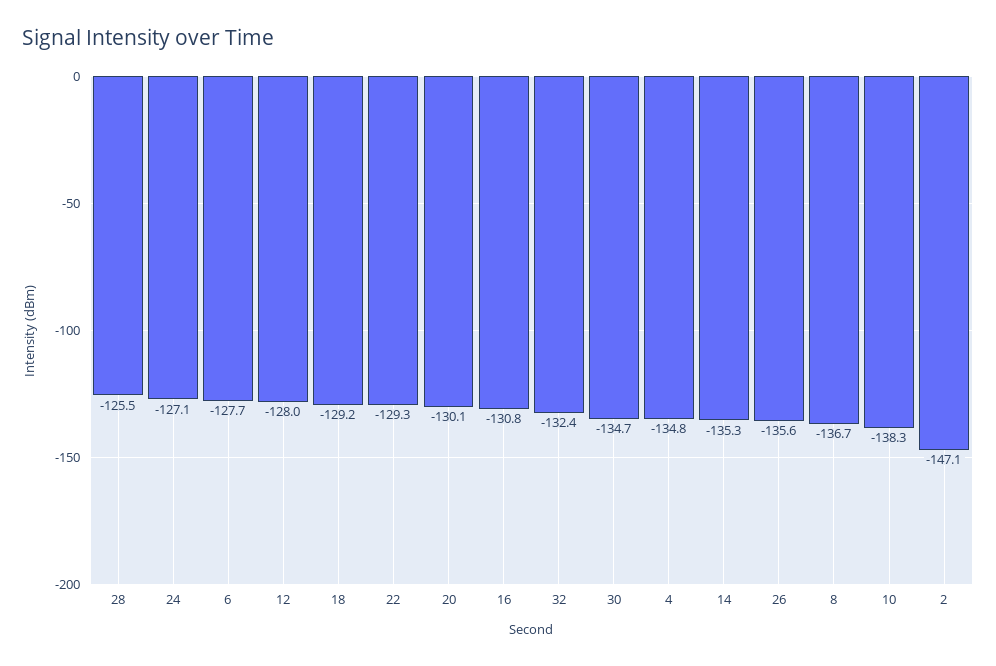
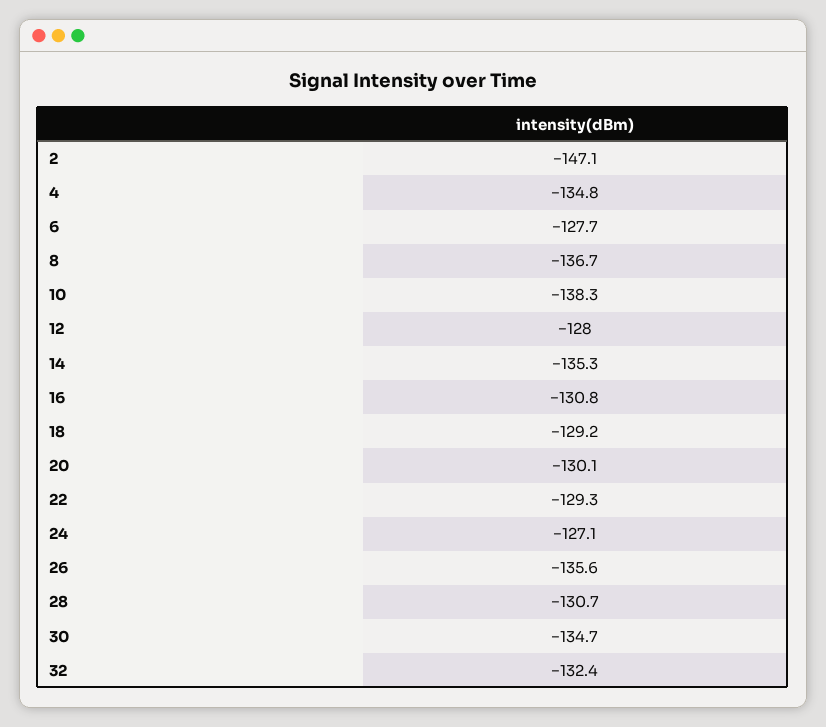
28: -125.5 -> -130.7

